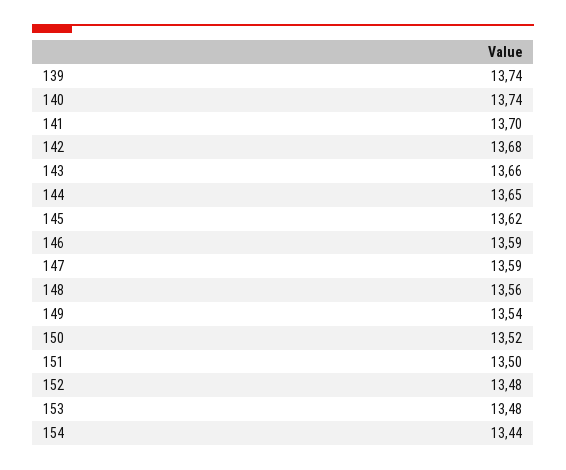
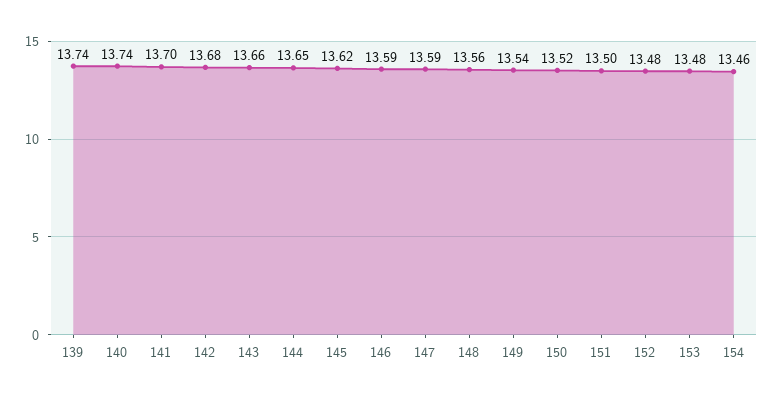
154: 13.44 -> 13.46

